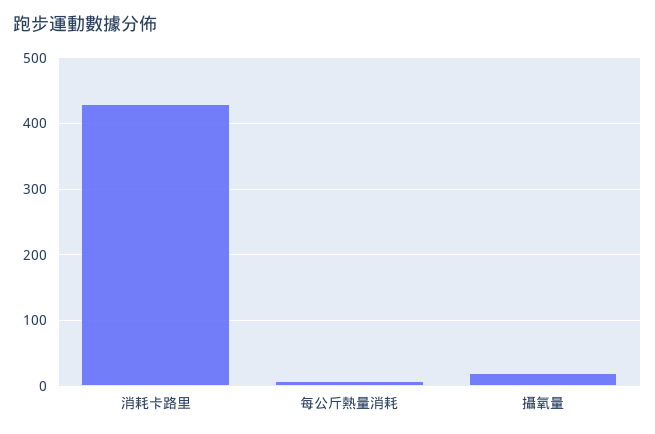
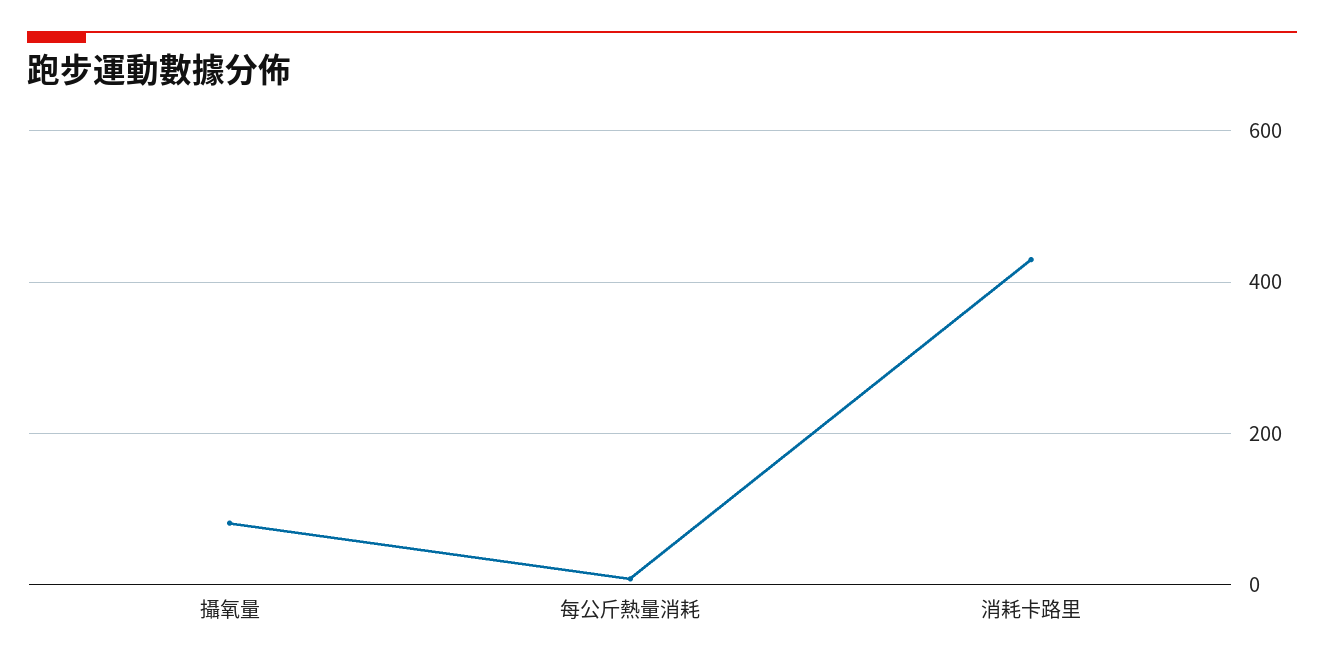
攝氧量: 20 -> 80

